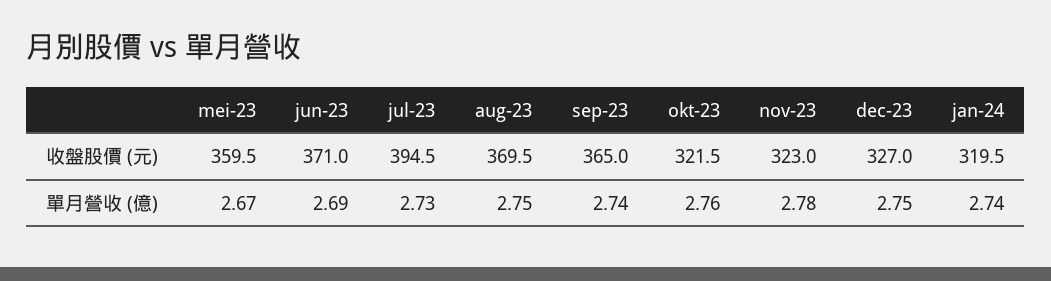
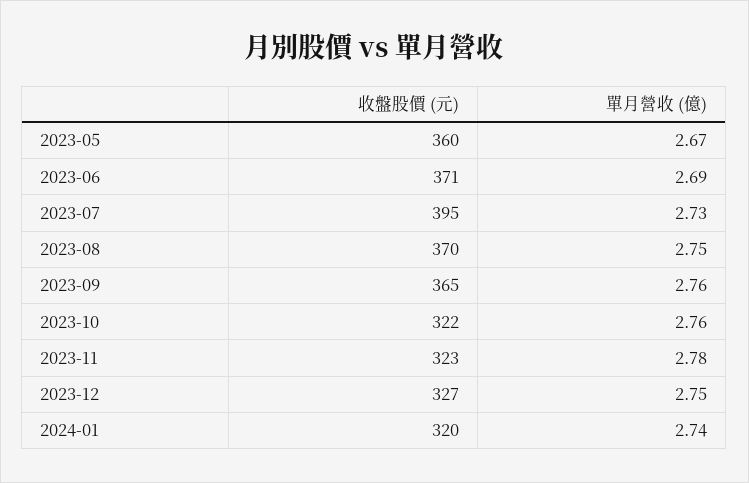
sep-23, 單月營收 (億): 2.74 -> 2.76

